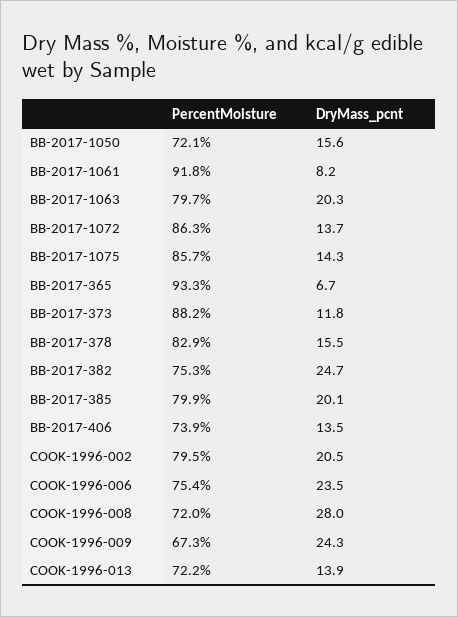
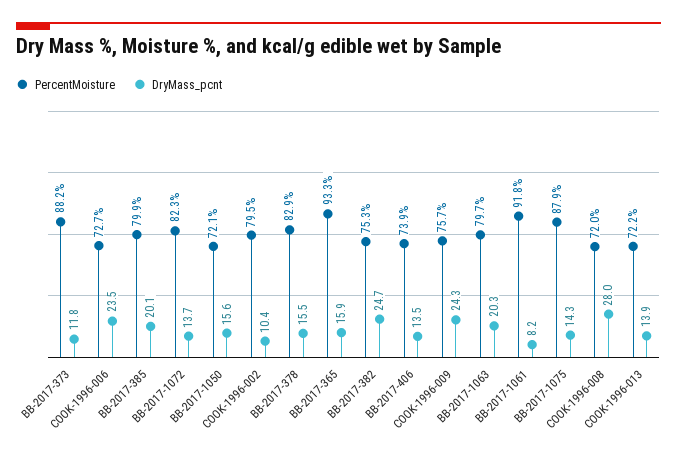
PercentMoisture, BB-2017-1072: 86.3 -> 82.3
PercentMoisture, BB-2017-1075: 85.7 -> 87.9
DryMass_pcnt, BB-2017-365: 6.7 -> 15.9
DryMass_pcnt, COOK-1996-002: 20.5 -> 10.4
PercentMoisture, COOK-1996-006: 75.4 -> 72.7
PercentMoisture, COOK-1996-009: 67.3 -> 75.7

